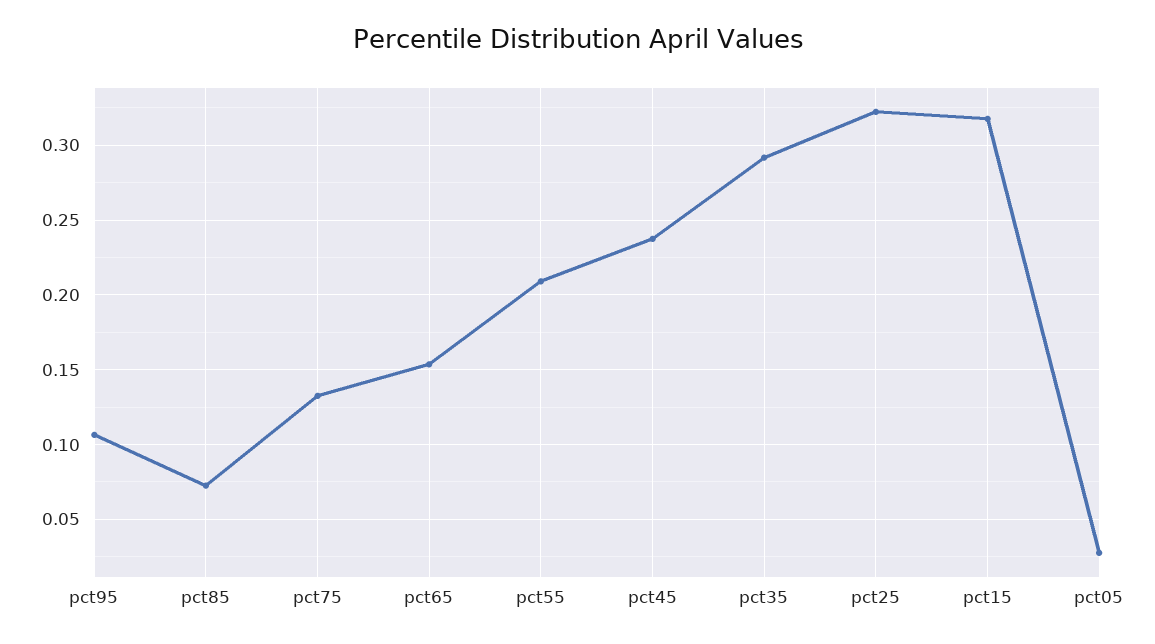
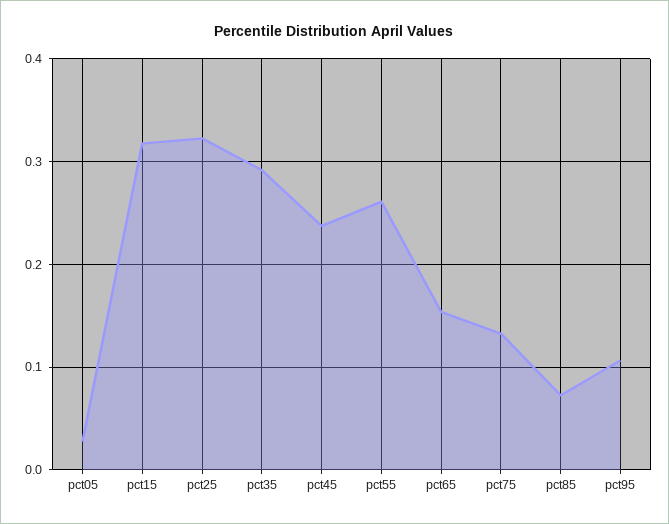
pct55: 0.21 -> 0.26

